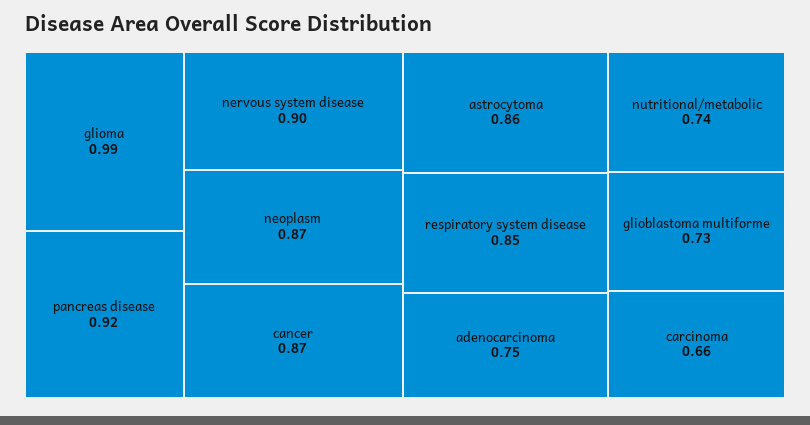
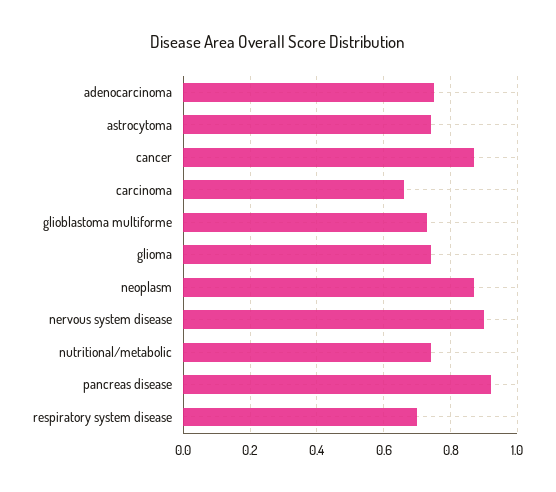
glioma: 0.99 -> 0.75
astrocytoma: 0.86 -> 0.75
respiratory system disease: 0.85 -> 0.7

